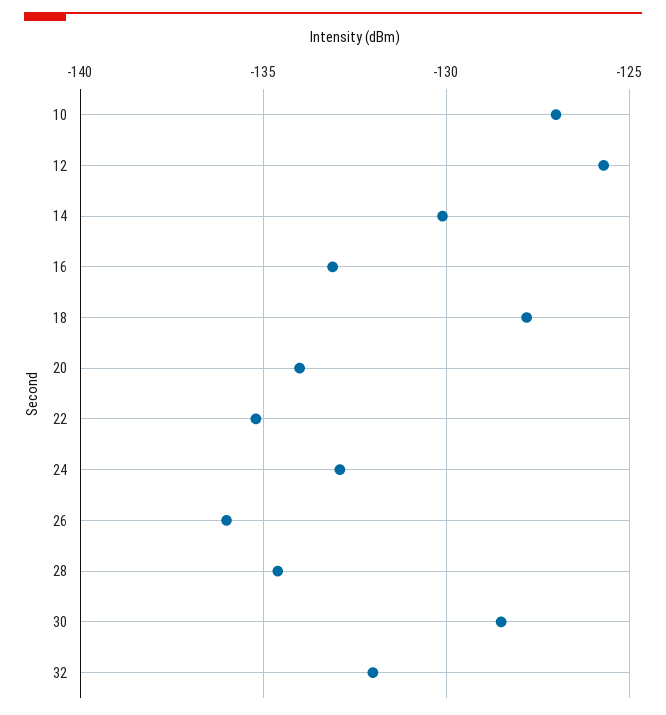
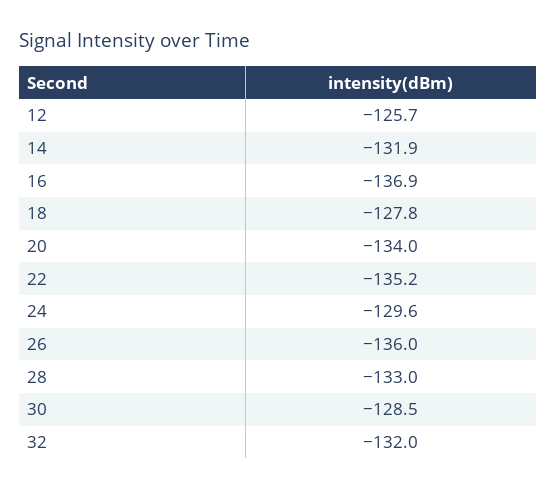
10: -127 -> none
14: -130 -> -131.9
16: -133 -> -136.9
24: -133 -> -129.6
28: -134.5 -> -133

